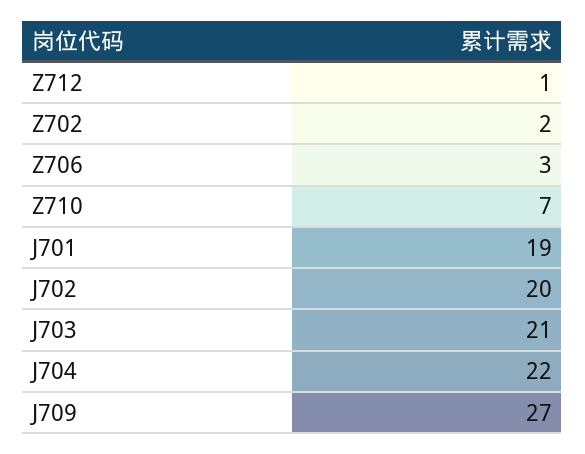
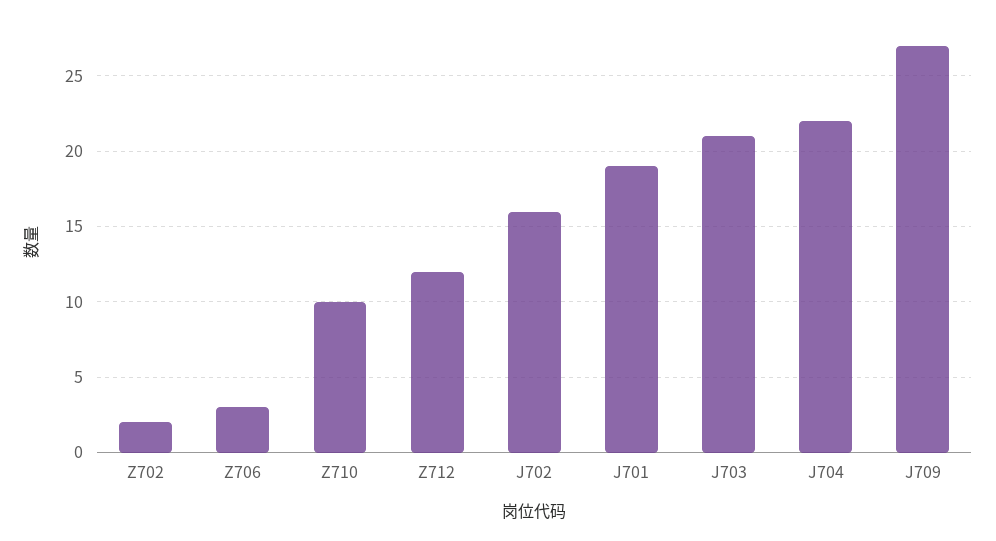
Z712: 1 -> 12
Z710: 7 -> 10
J702: 20 -> 16

